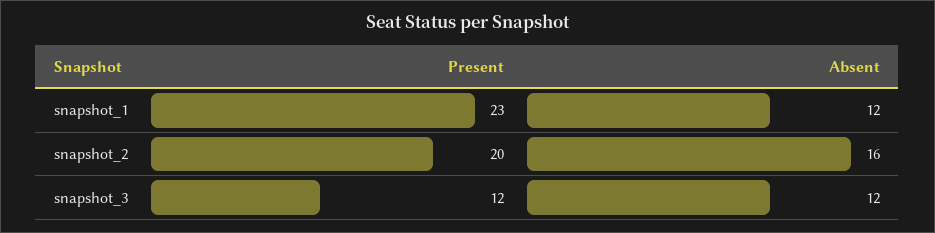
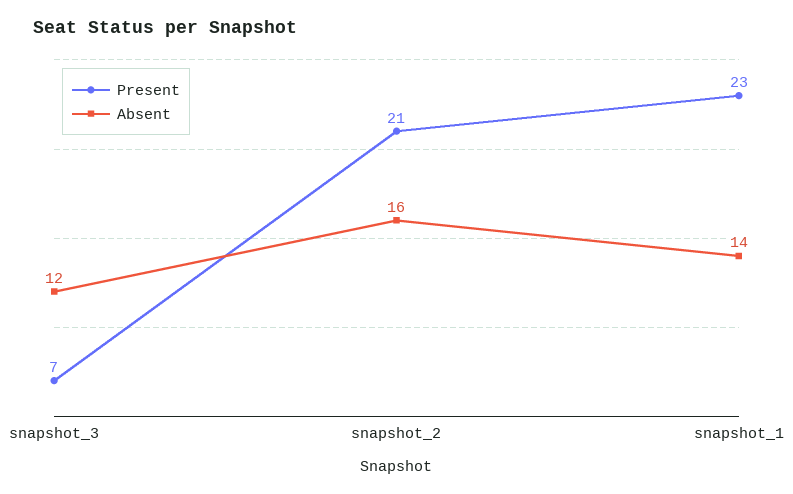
Absent, snapshot_1: 12 -> 14
Present, snapshot_2: 20 -> 21
Present, snapshot_3: 12 -> 7

